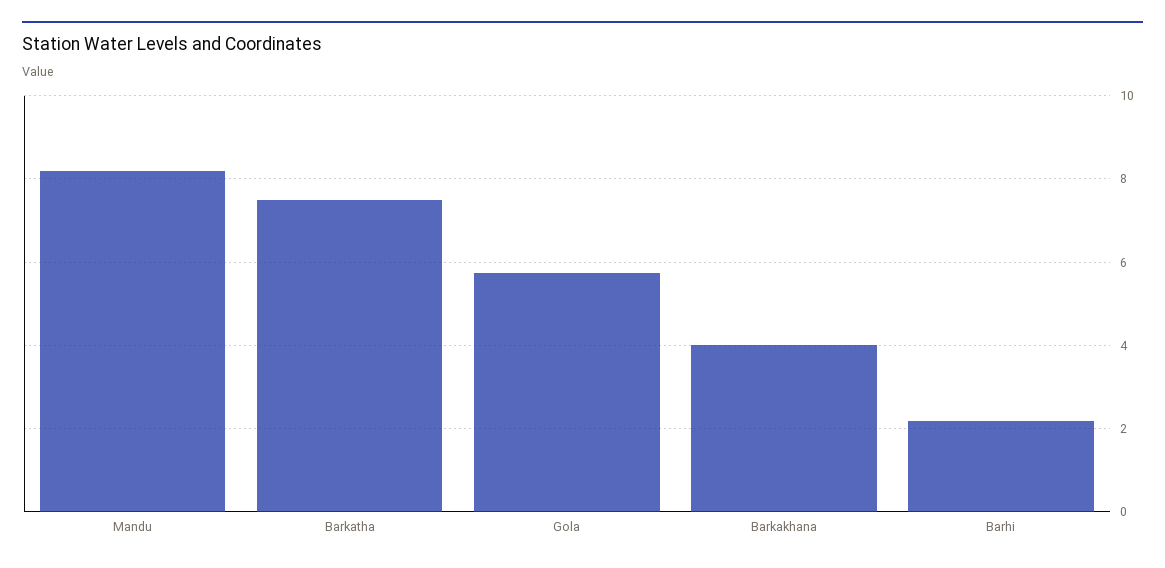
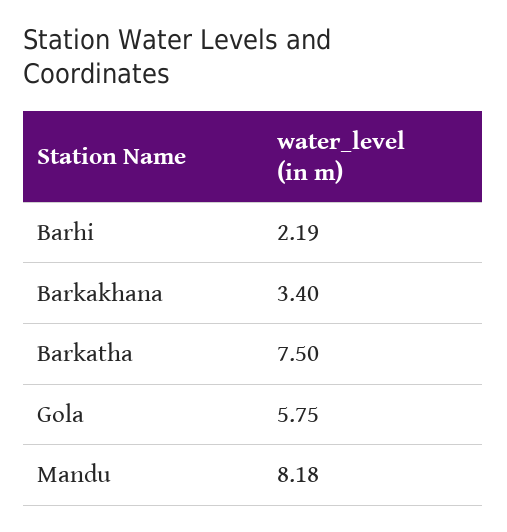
Barkakhana: 4 -> 3.4

